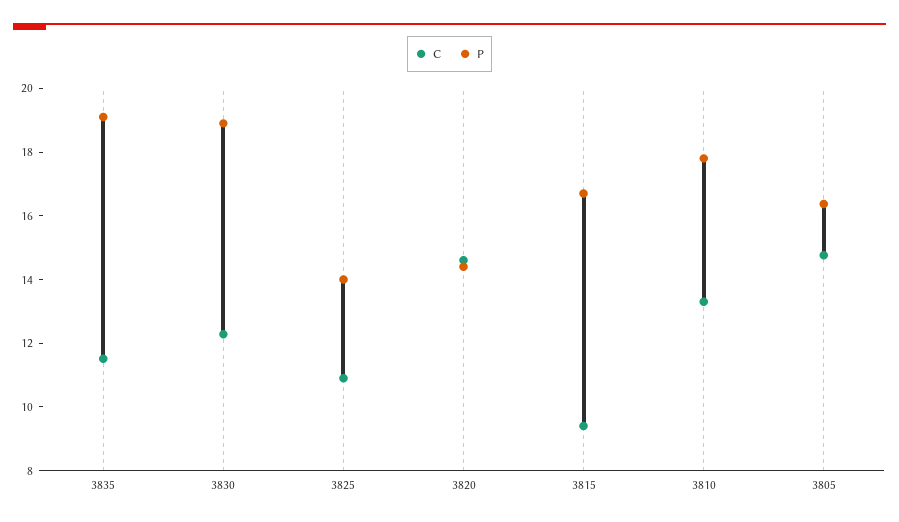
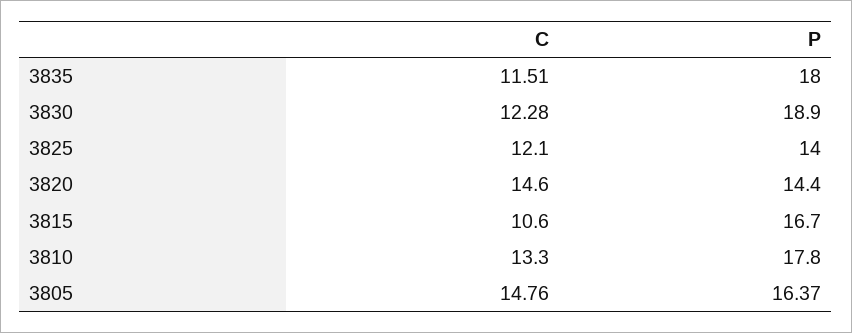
P, 3835: 19 -> 18
C, 3825: 11 -> 12.1
C, 3815: 9.5 -> 10.6

